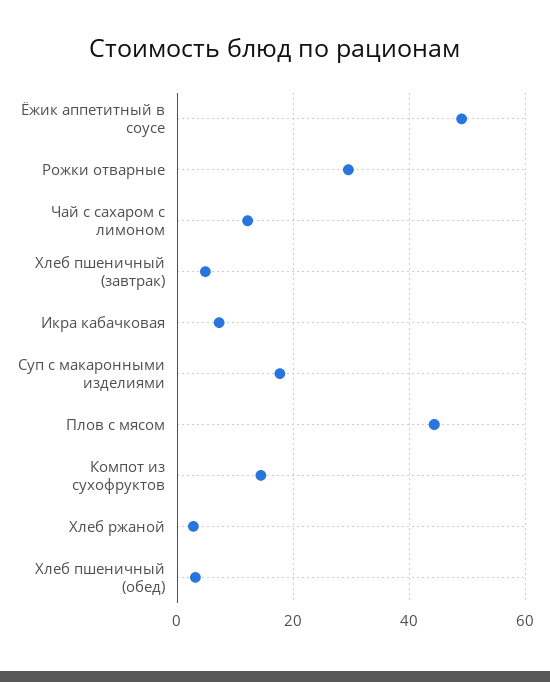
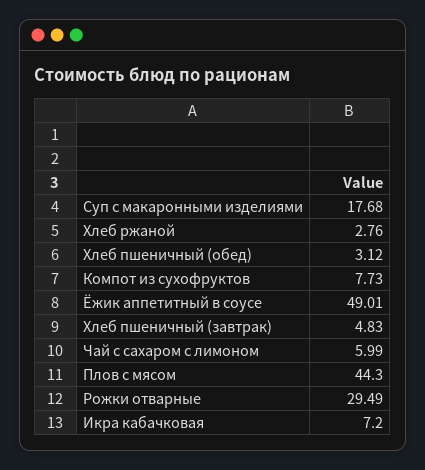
Чай с сахаром с лимоном: 12 -> 5.99
Компот из сухофруктов: 14 -> 7.73

